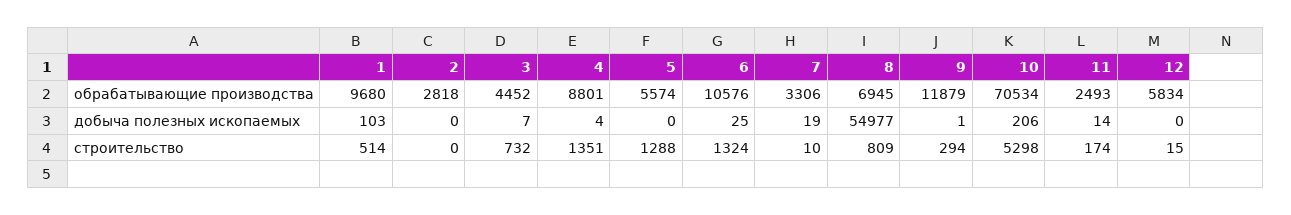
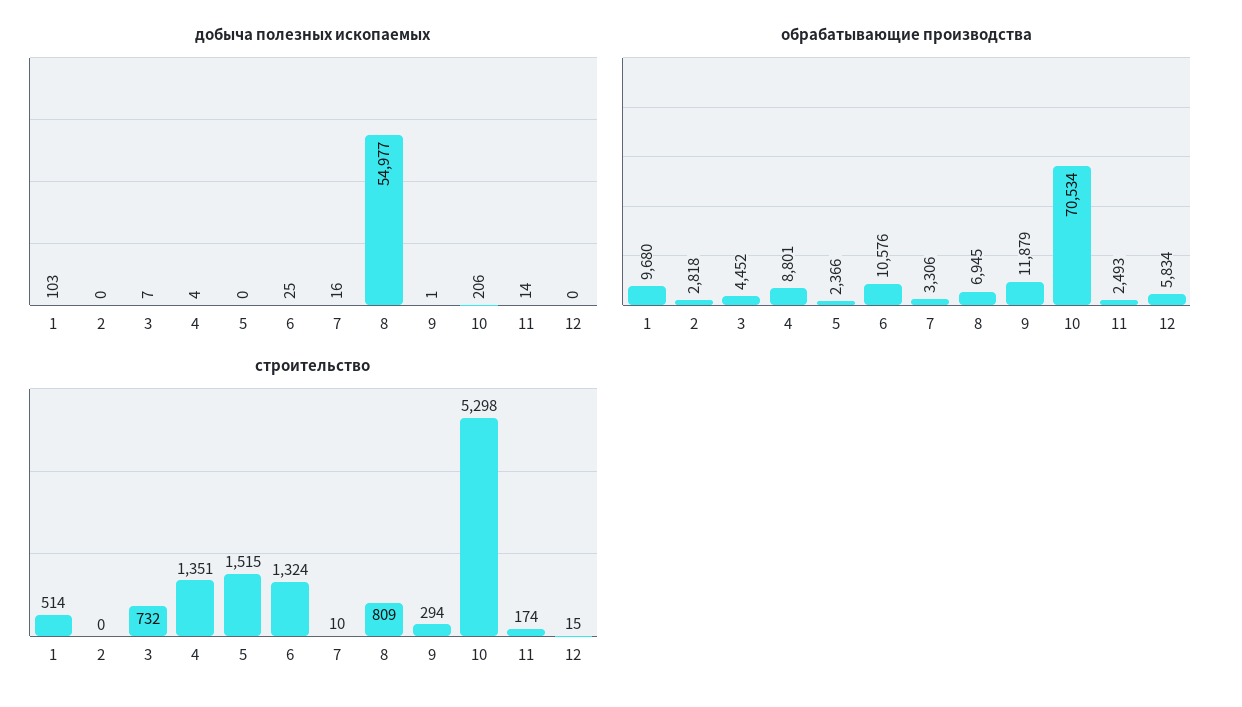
обрабатывающие производства, 5: 5574 -> 2366
добыча полезных ископаемых, 7: 19 -> 16
строительство, 5: 1288 -> 1515

